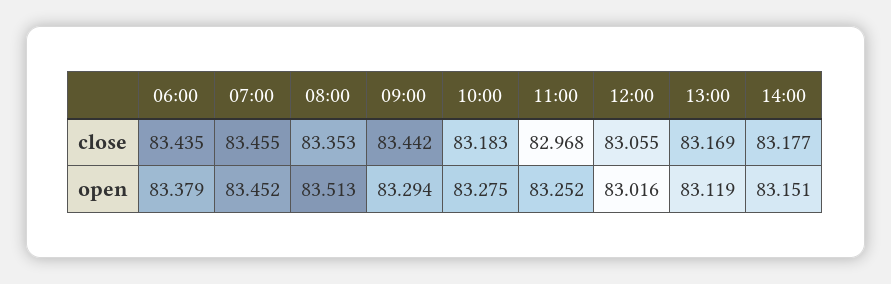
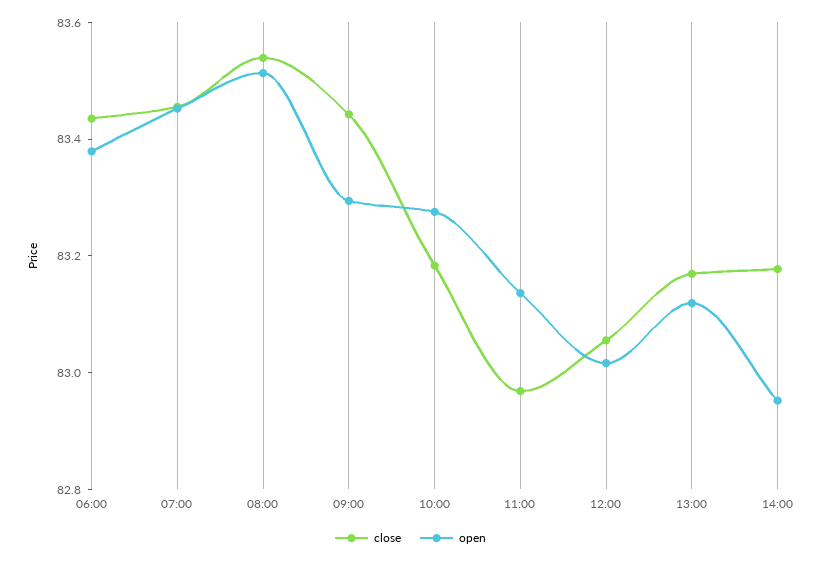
close, 08:00: 83.353 -> 83.55
open, 11:00: 83.252 -> 83.15
open, 14:00: 83.151 -> 82.95

